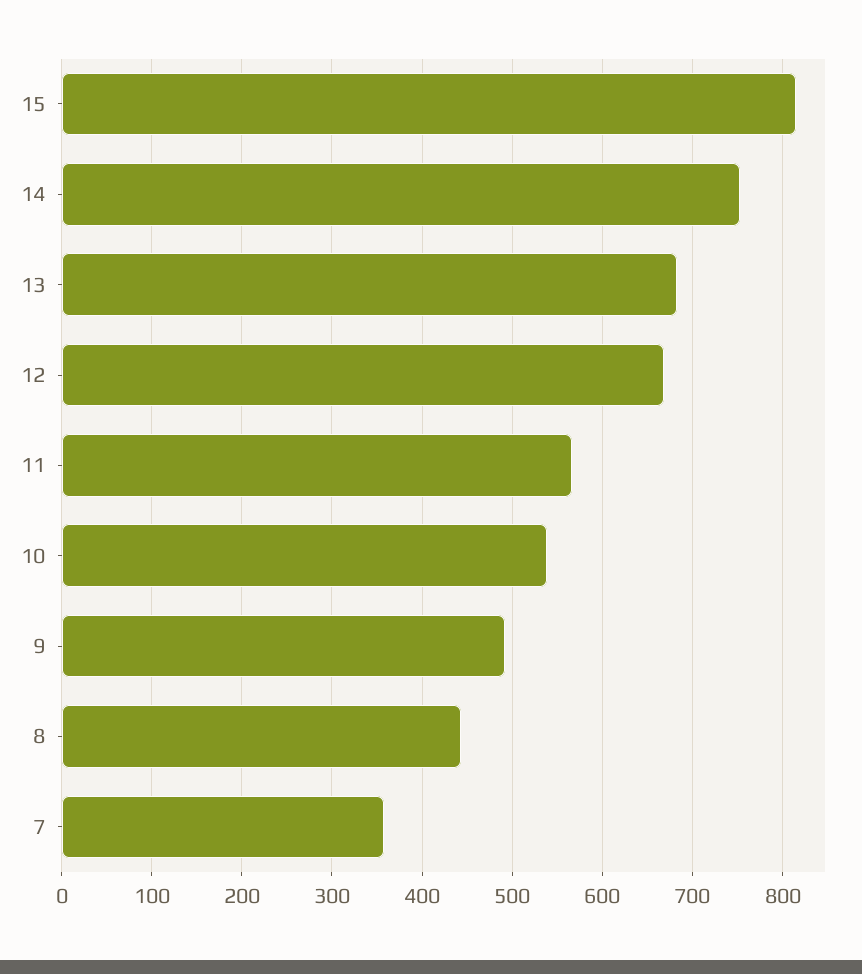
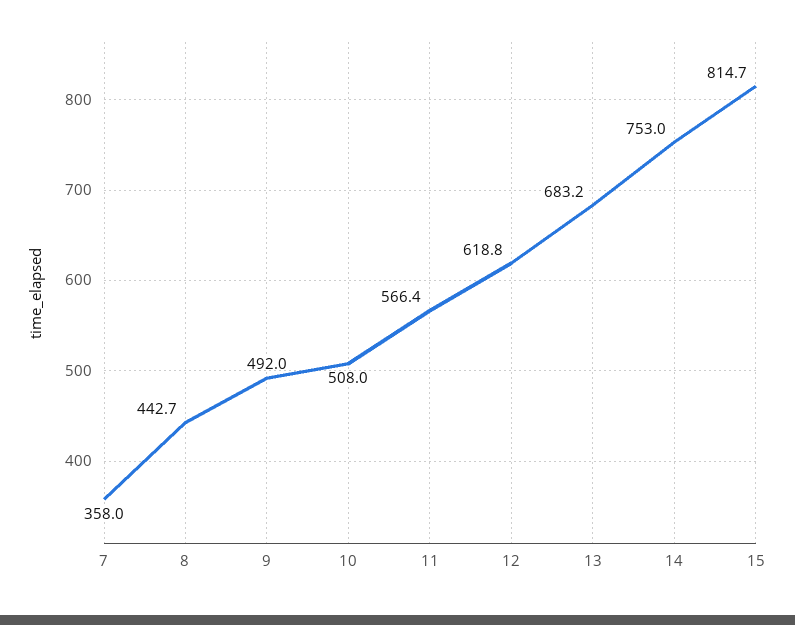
12: 670 -> 618.8
10: 540 -> 508

